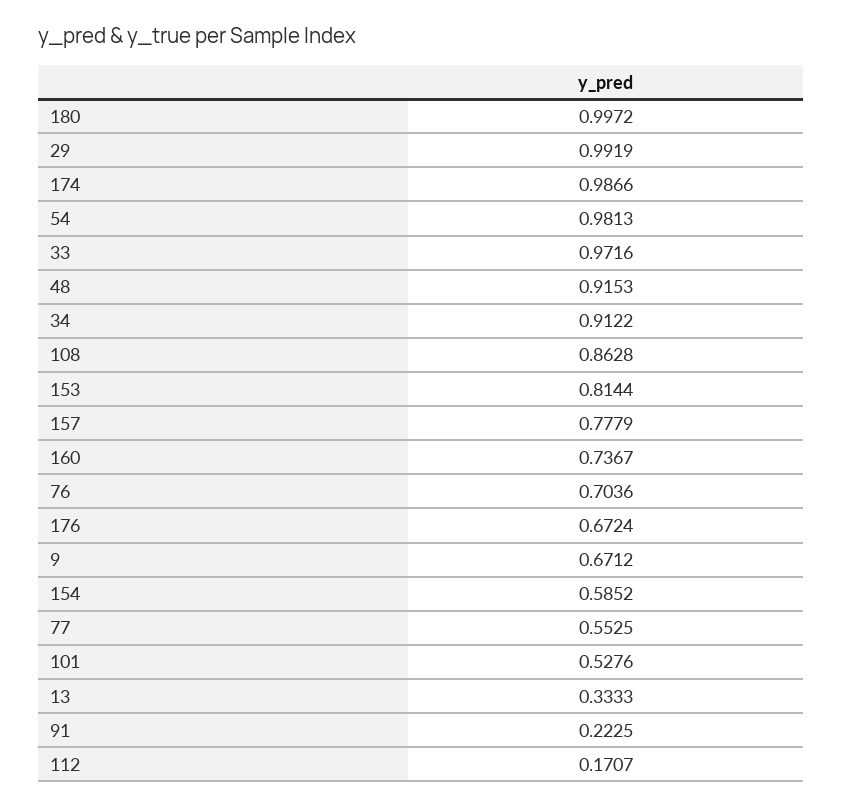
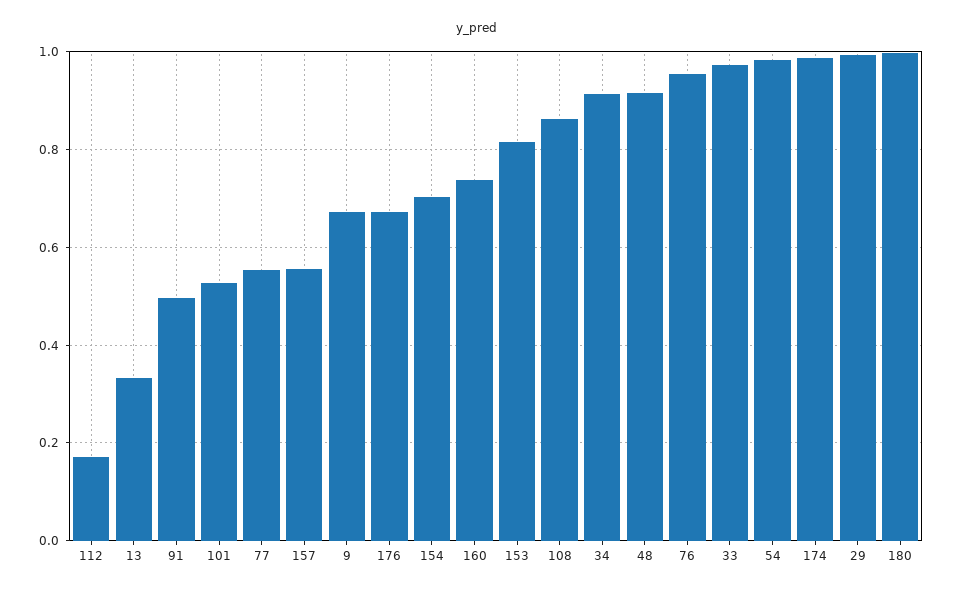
157: 0.7779 -> 0.56
76: 0.7036 -> 0.96
154: 0.5852 -> 0.7
91: 0.2225 -> 0.5

